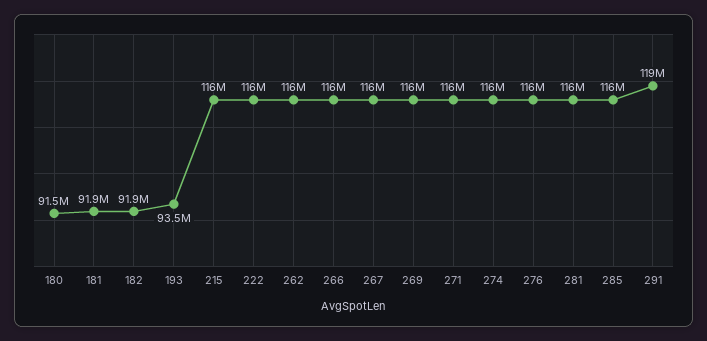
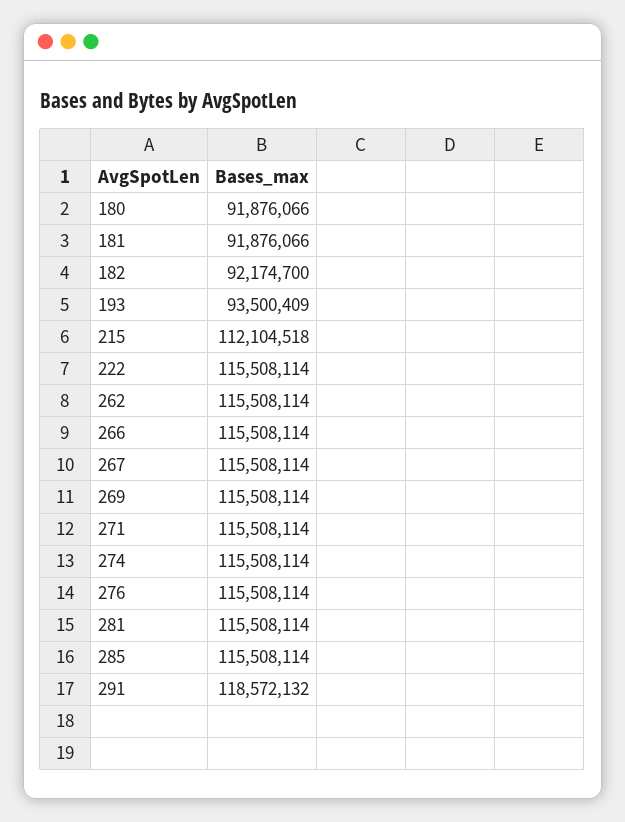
180: 91500000 -> 91876066
182: 91900000 -> 92174700
215: 116000000 -> 112104518

